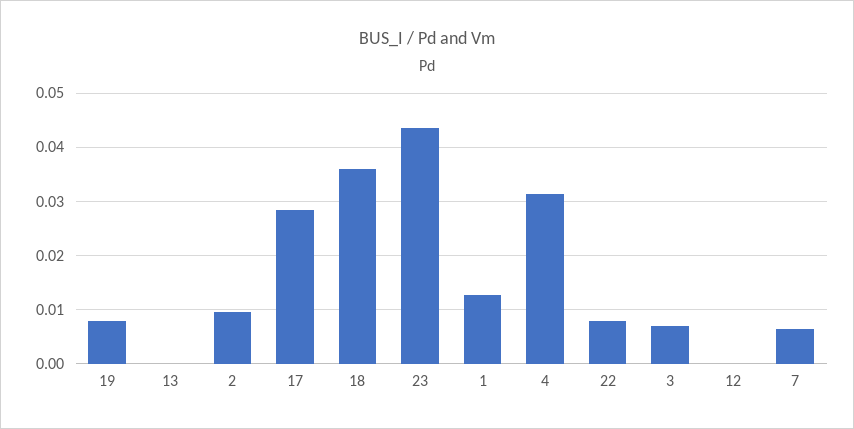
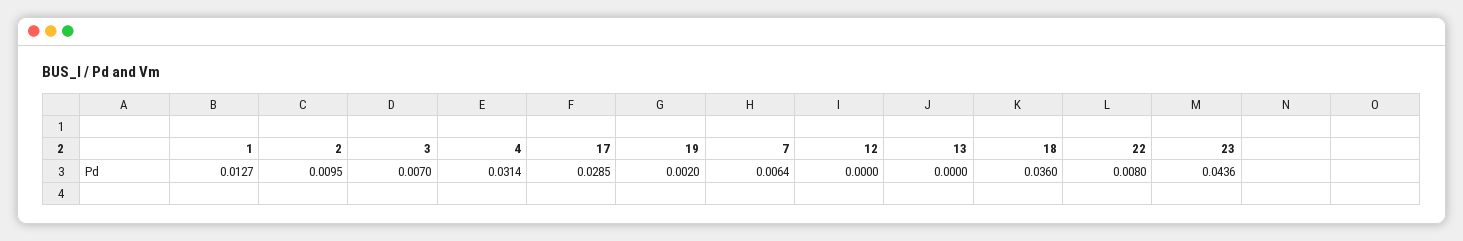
19: 0.008 -> 0.002

